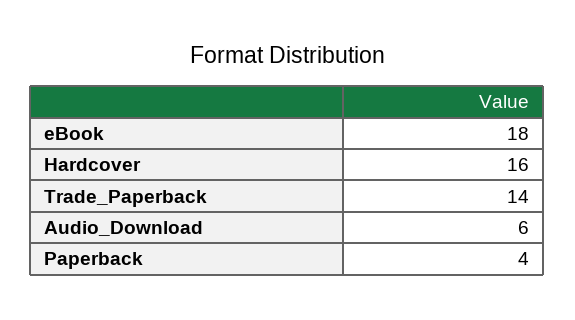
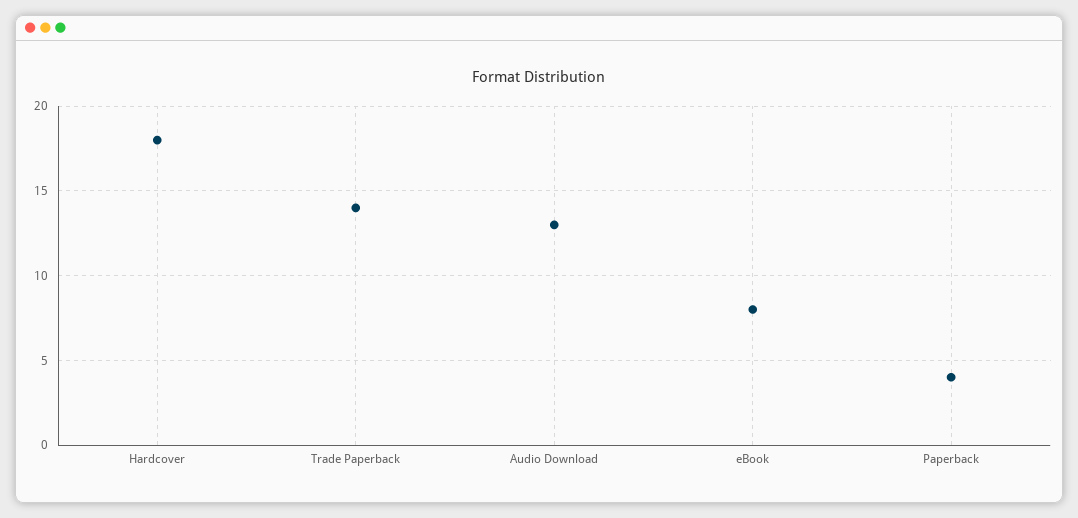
eBook: 18 -> 8
Hardcover: 16 -> 18
Audio_Download: 6 -> 13

